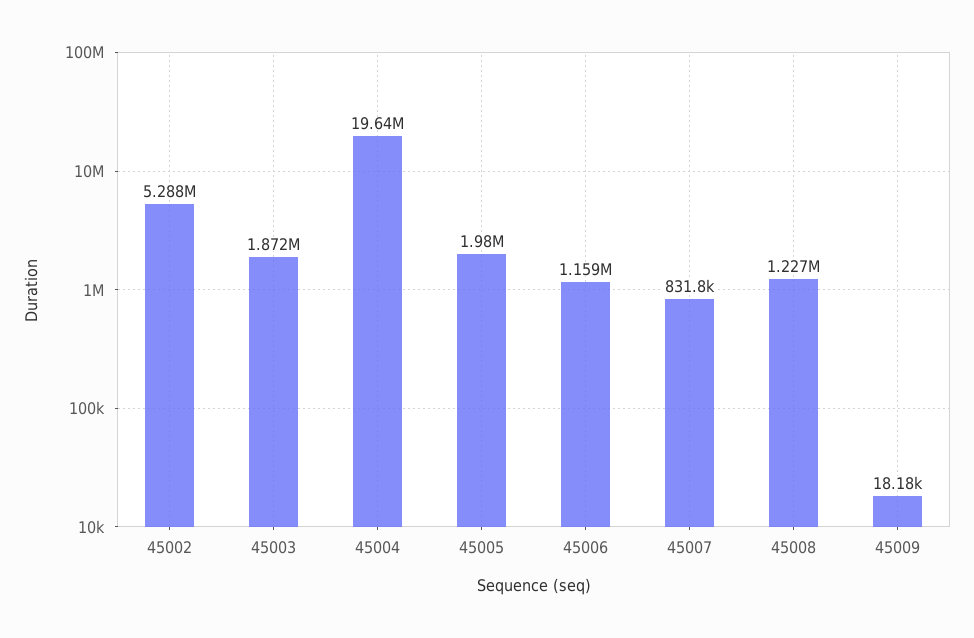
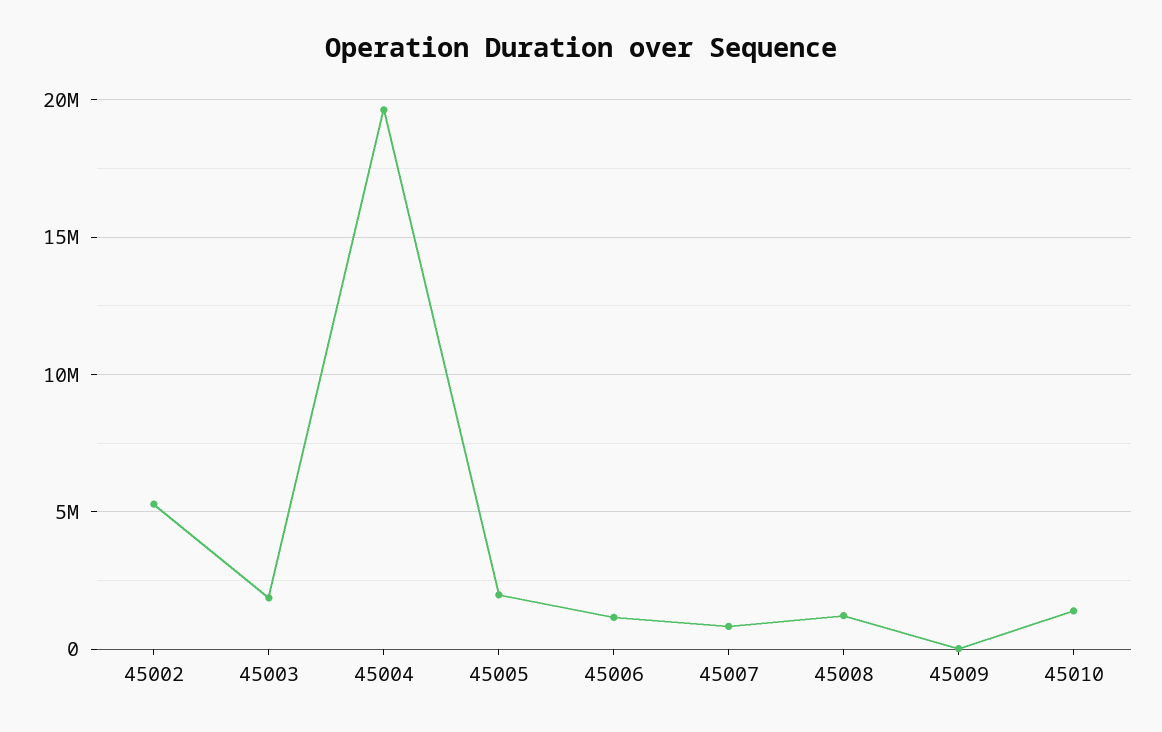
45010: none -> 1500000

